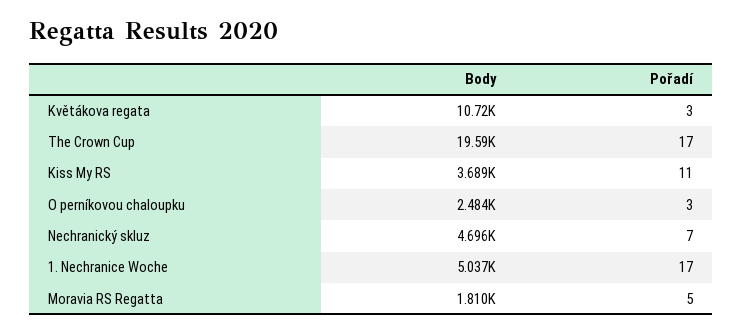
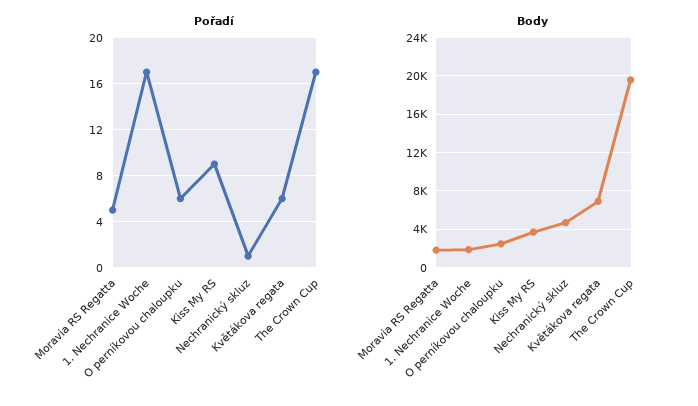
Body, Květákova regata: 10720 -> 7000
Pořadí, Květákova regata: 3 -> 6
Pořadí, Kiss My RS: 11 -> 9
Pořadí, O perníkovou chaloupku: 3 -> 6
Pořadí, Nechranický skluz: 7 -> 1
Body, 1. Nechranice Woche: 5037 -> 2000

